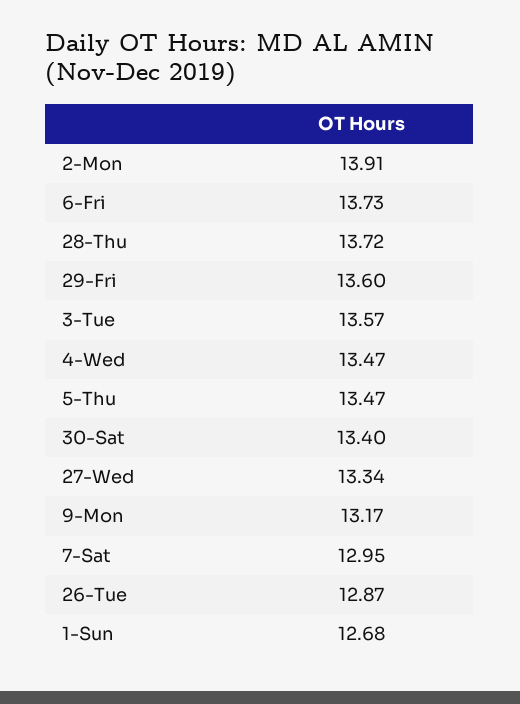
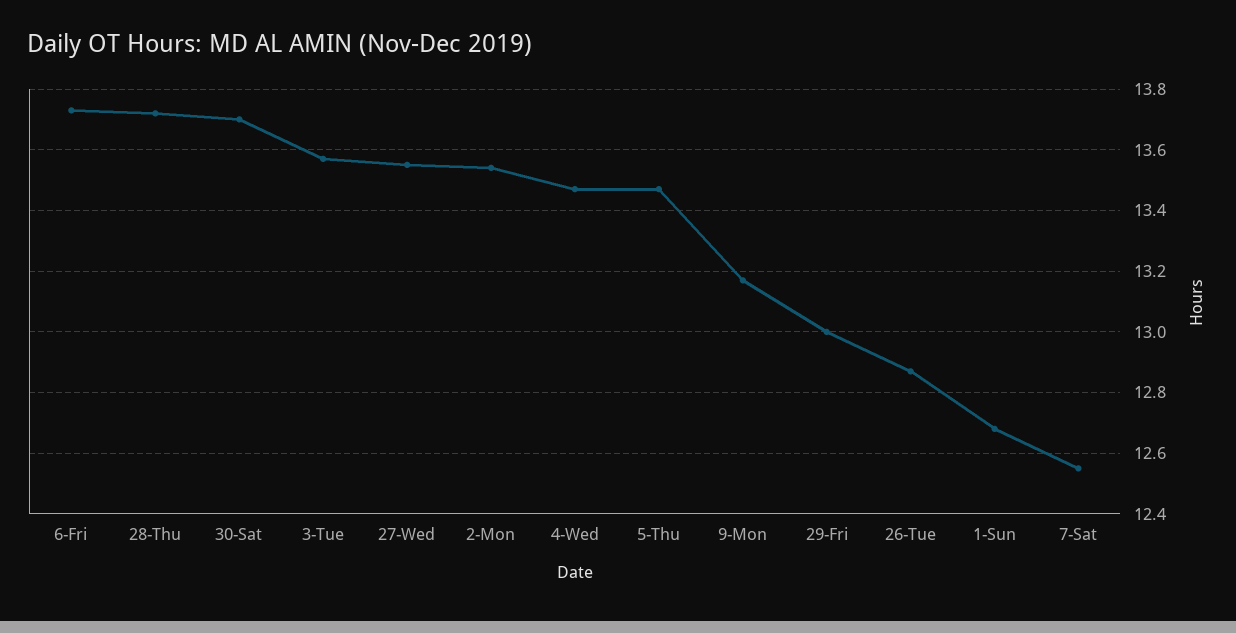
2-Mon: 13.91 -> 13.55
29-Fri: 13.6 -> 13
30-Sat: 13.4 -> 13.7
27-Wed: 13.34 -> 13.55
7-Sat: 12.95 -> 12.55

